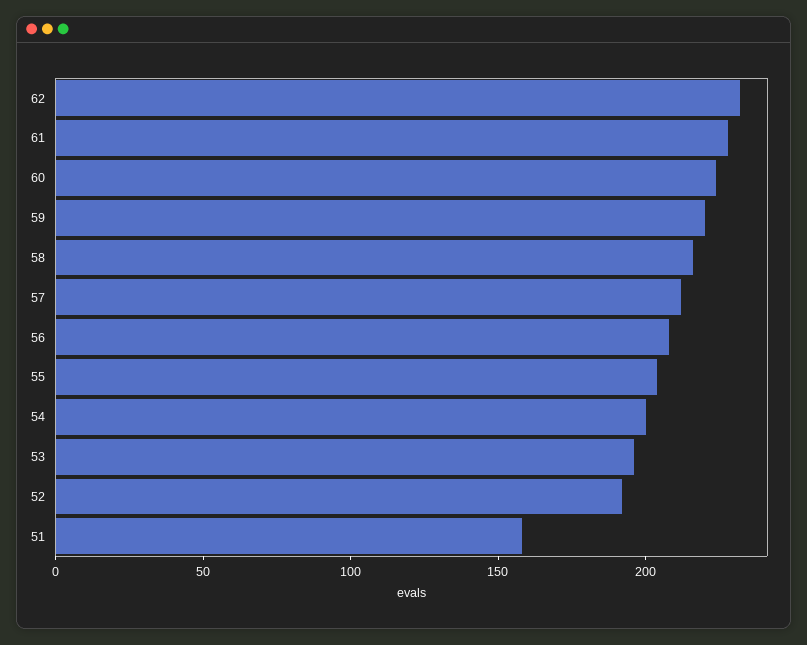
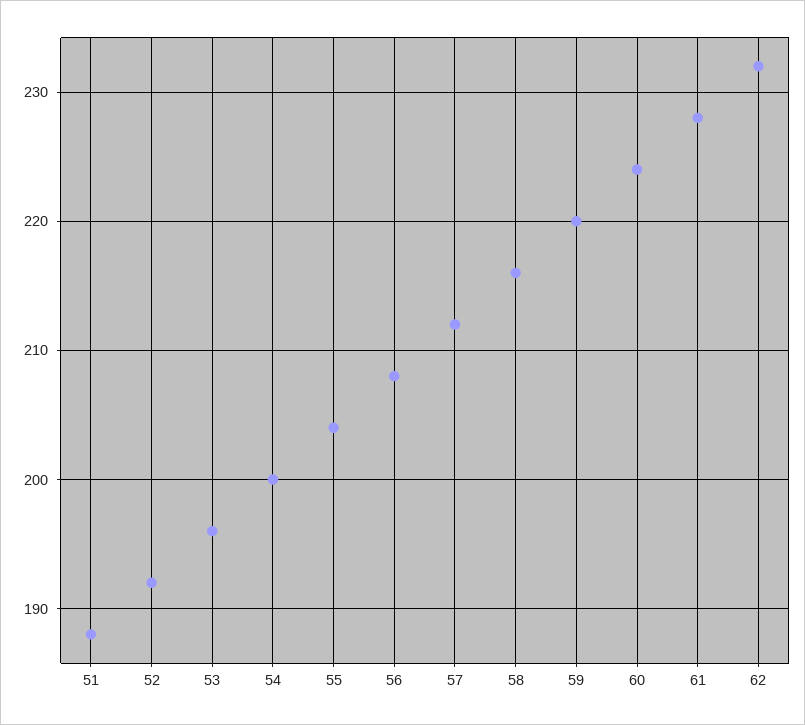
51: 160 -> 188

